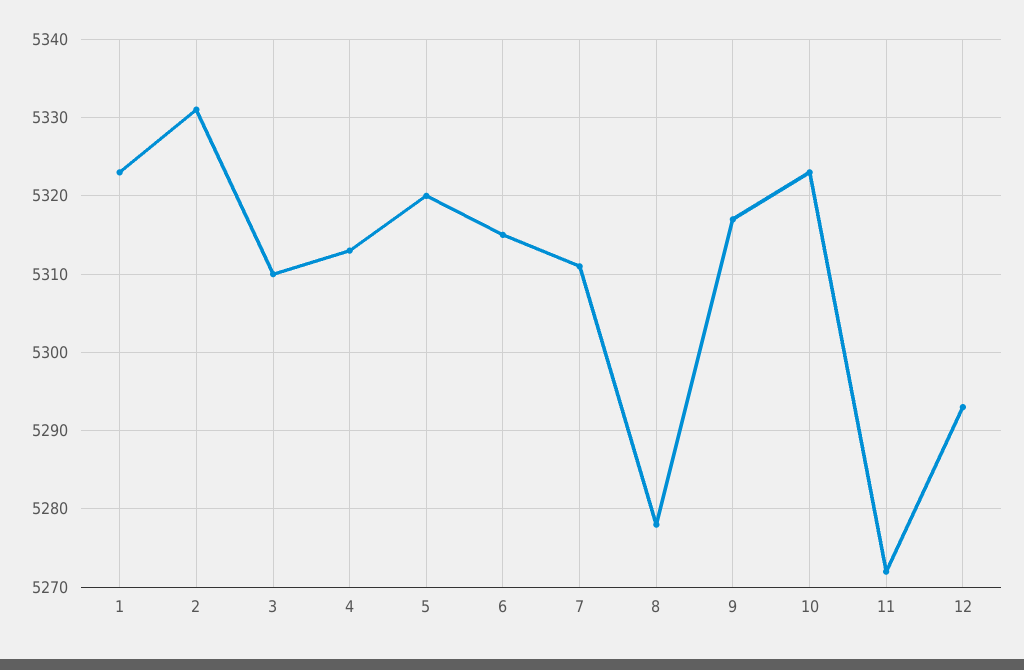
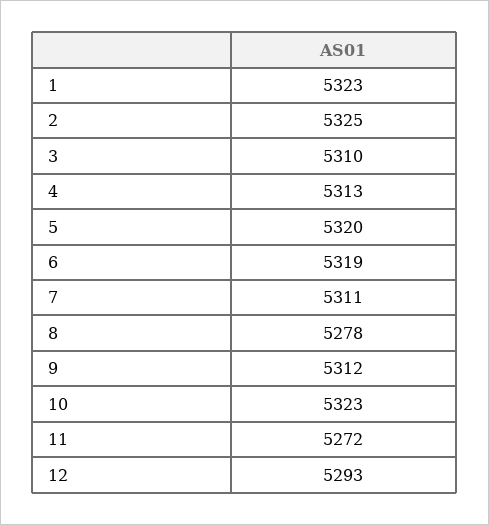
2: 5331 -> 5325
6: 5315 -> 5319
9: 5317 -> 5312

